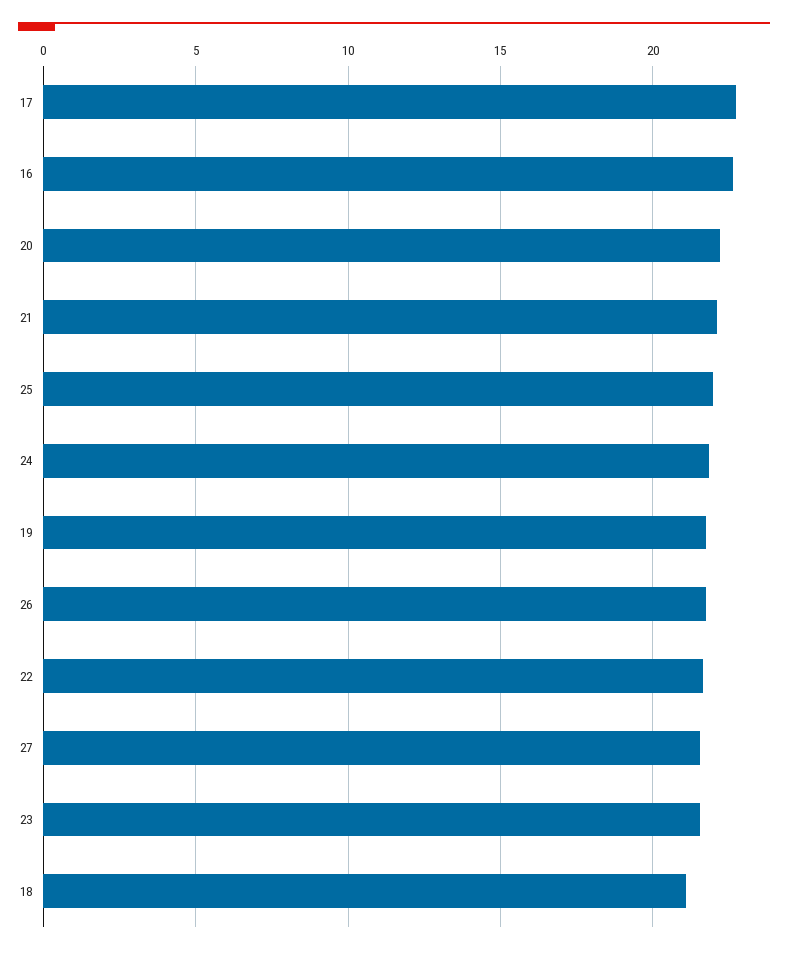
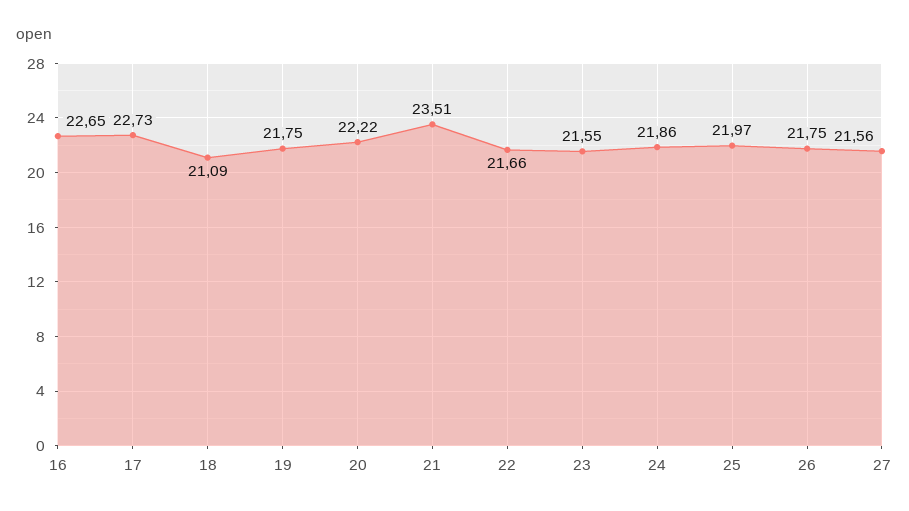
21: 22 -> 23.51

